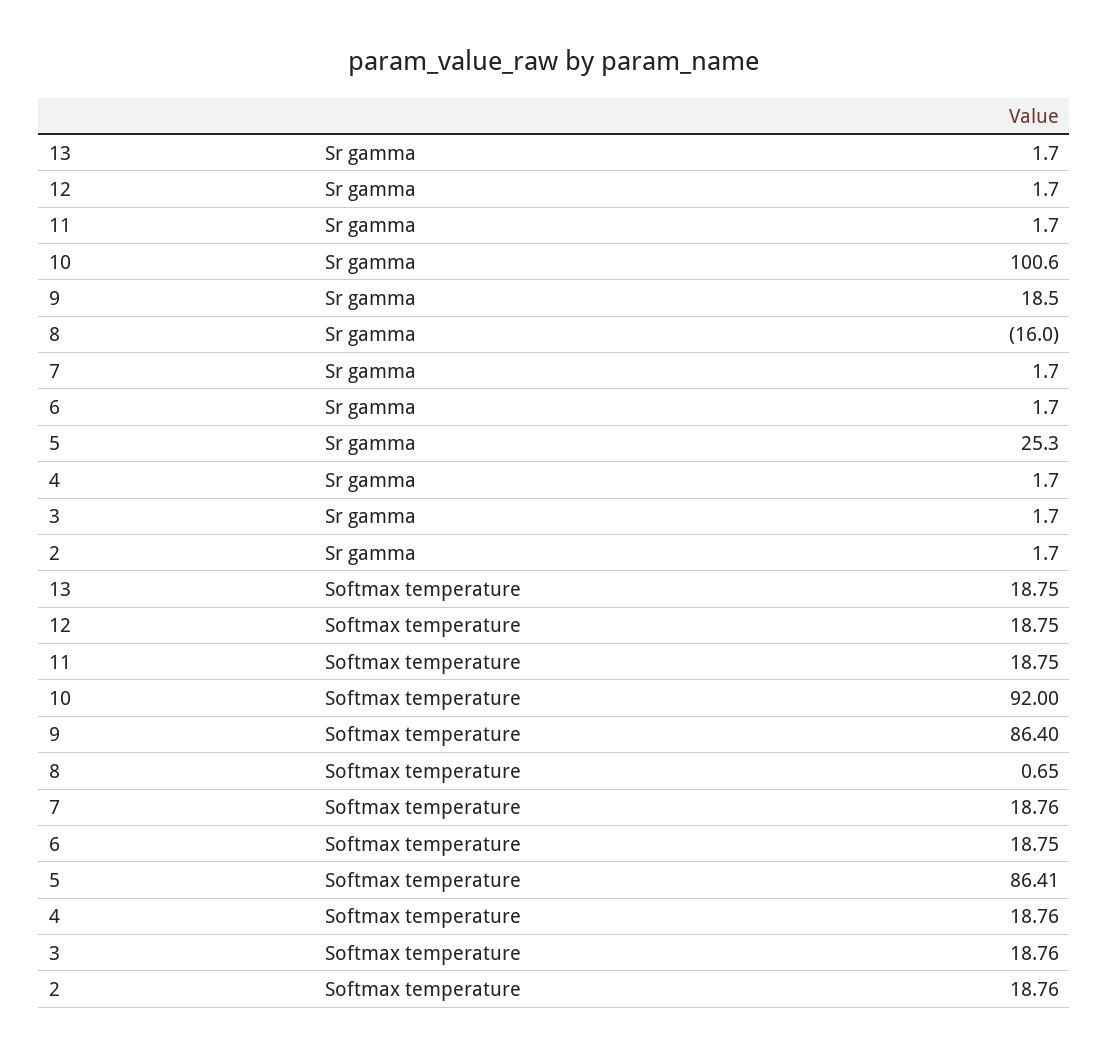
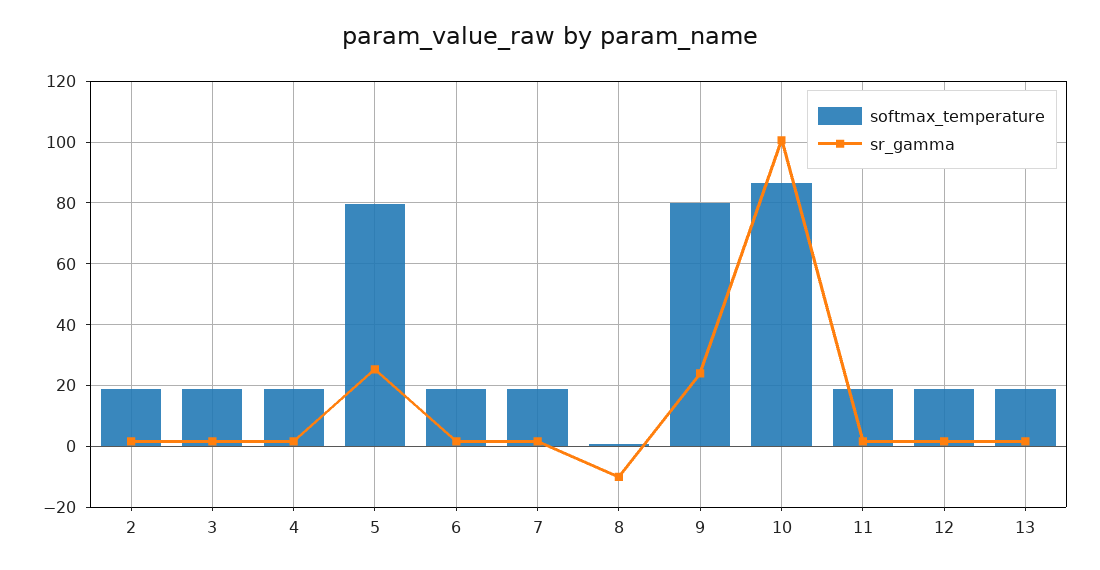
Sr gamma, 9: 18.5 -> 24
Sr gamma, 8: -16 -> -10
Softmax temperature, 10: 92 -> 86
Softmax temperature, 9: 86.4 -> 80
Softmax temperature, 5: 86.41 -> 80

